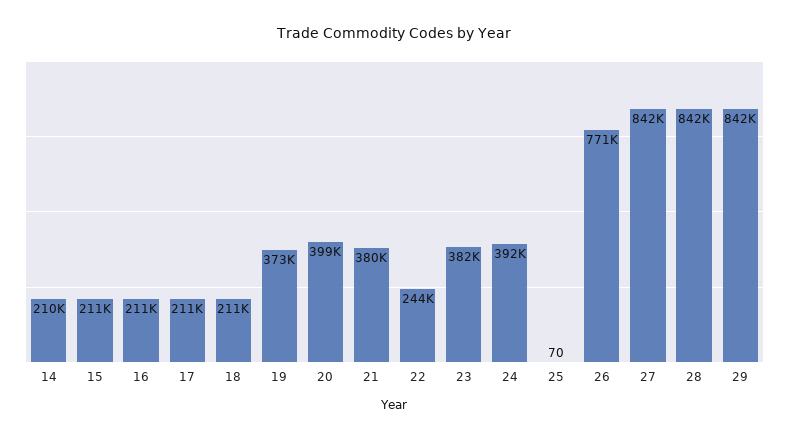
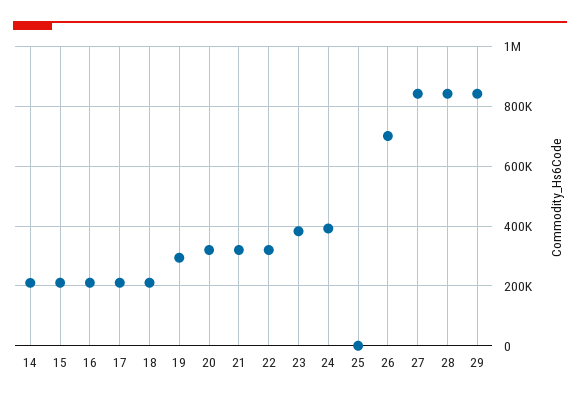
19: 373000 -> 300000
20: 399000 -> 325000
21: 380000 -> 325000
22: 244000 -> 325000
26: 771000 -> 700000

